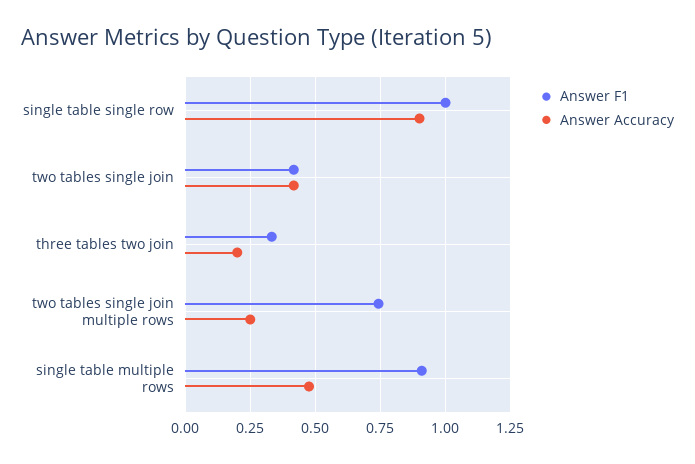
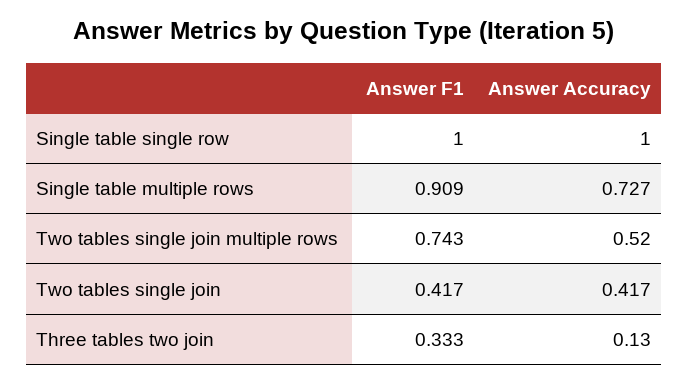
Answer Accuracy, single table single row: 0.9 -> 1
Answer Accuracy, three tables two join: 0.2 -> 0.13
Answer Accuracy, two tables single join multiple rows: 0.25 -> 0.52
Answer Accuracy, single table multiple rows: 0.475 -> 0.727

